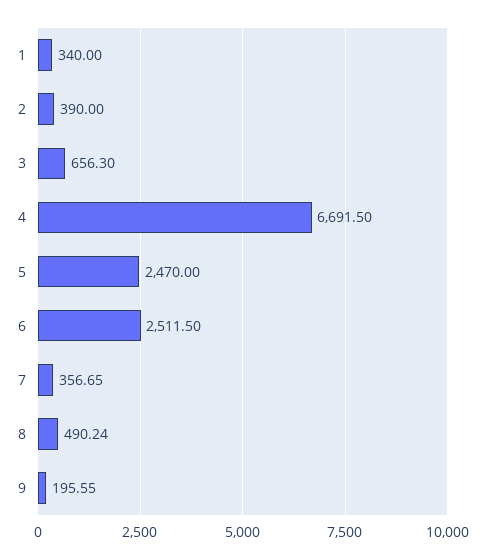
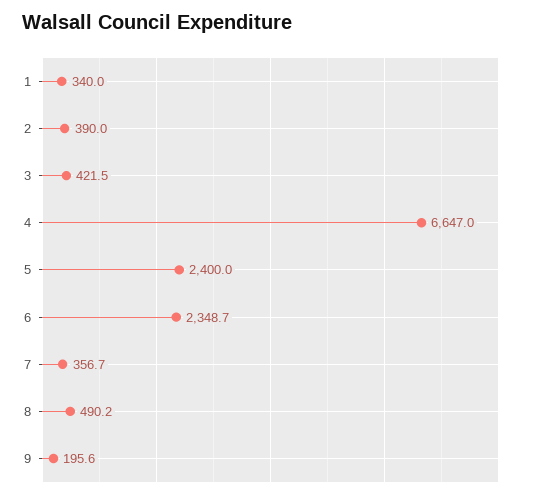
3: 656.3 -> 421.5
4: 6691.5 -> 6647
5: 2470 -> 2400
6: 2511.5 -> 2348.7

